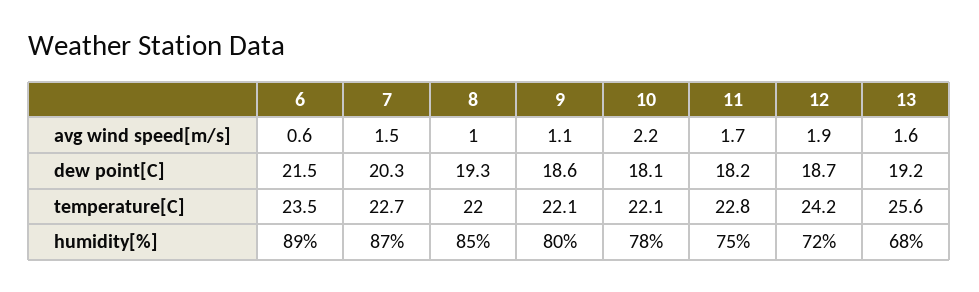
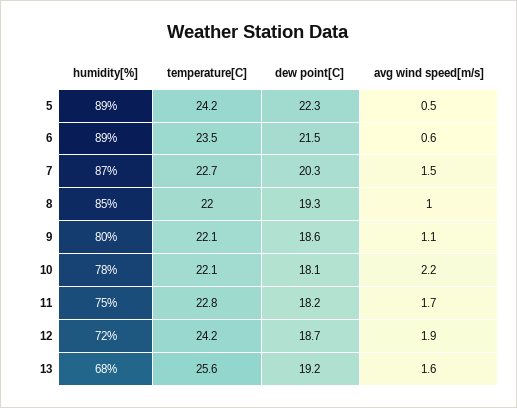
5, humidity[%]: none -> 89
5, temperature[C]: none -> 24.2
5, dew point[C]: none -> 22.3
5, avg wind speed[m/s]: none -> 0.5

